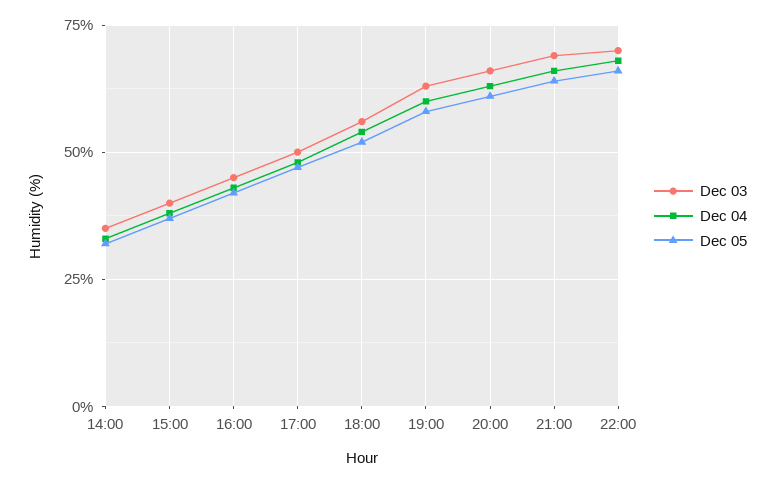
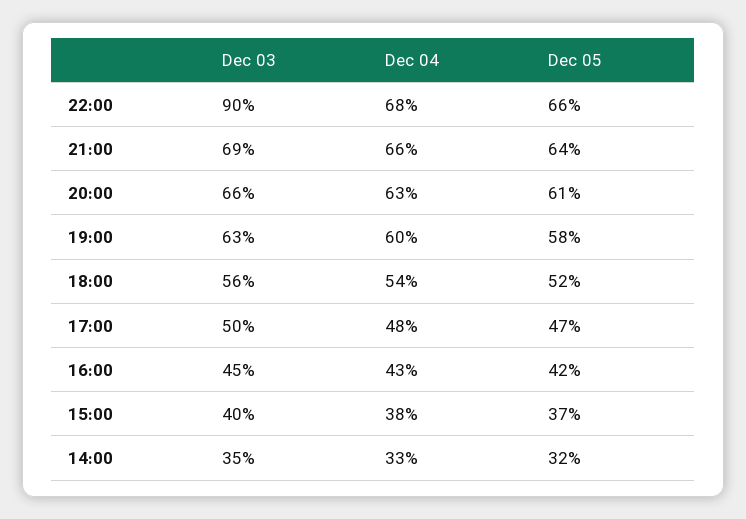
Dec 03, 22:00: 70 -> 90

